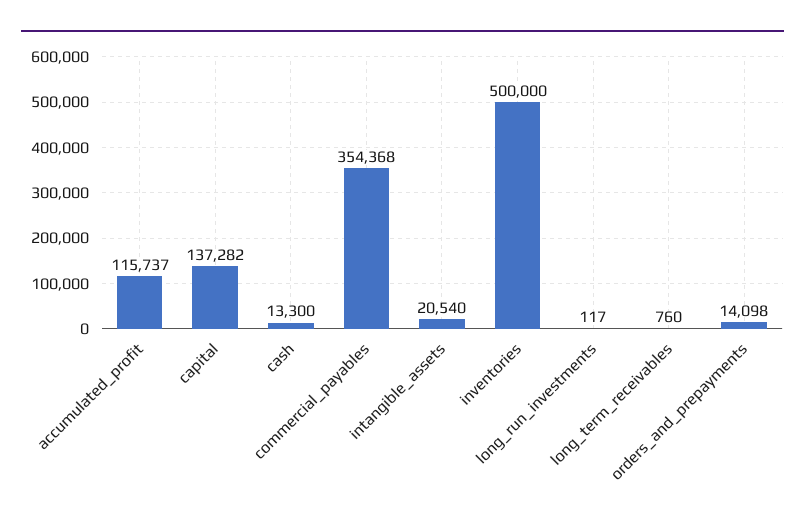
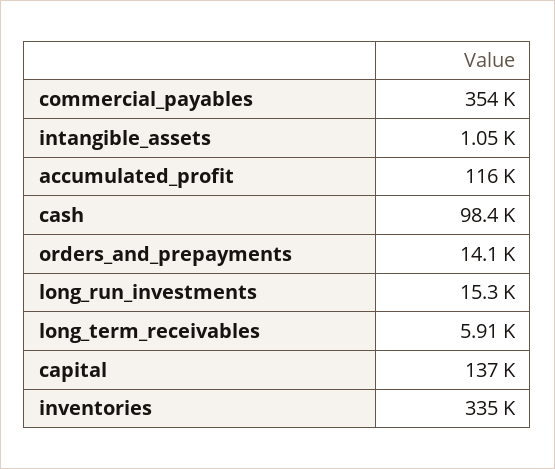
cash: 13300 -> 98400
intangible_assets: 20540 -> 1050
inventories: 500000 -> 335000
long_run_investments: 117 -> 15300
long_term_receivables: 760 -> 5910

